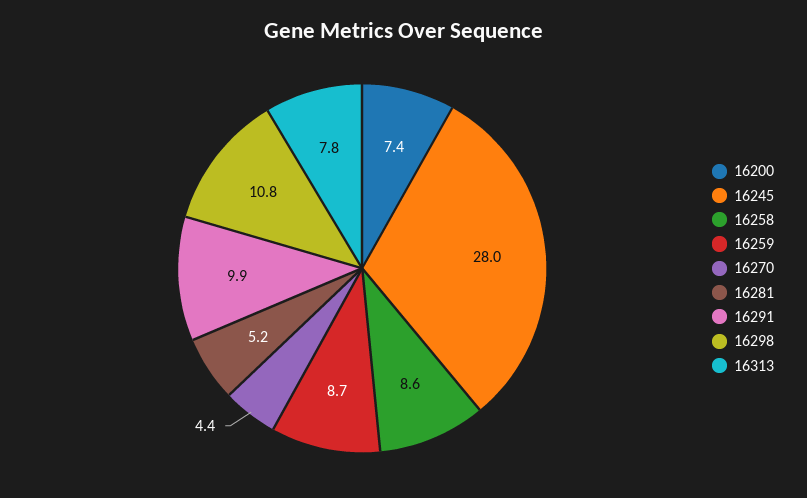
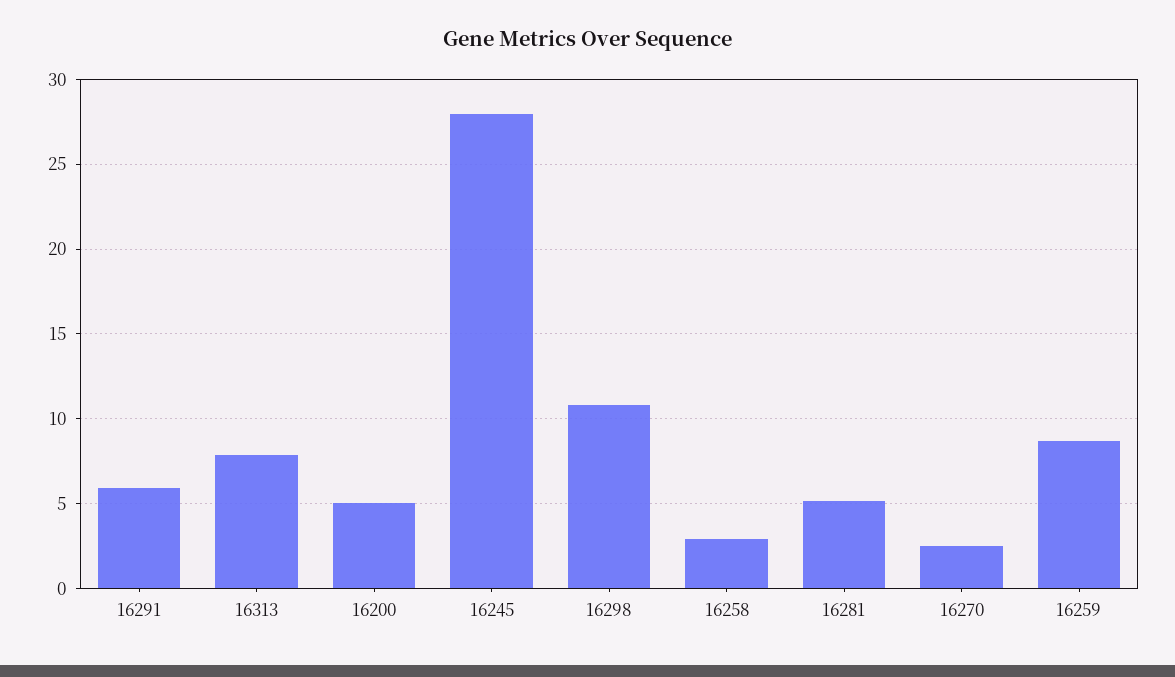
16200: 7.4 -> 5
16258: 8.6 -> 3
16270: 4.4 -> 2.5
16291: 9.9 -> 6

